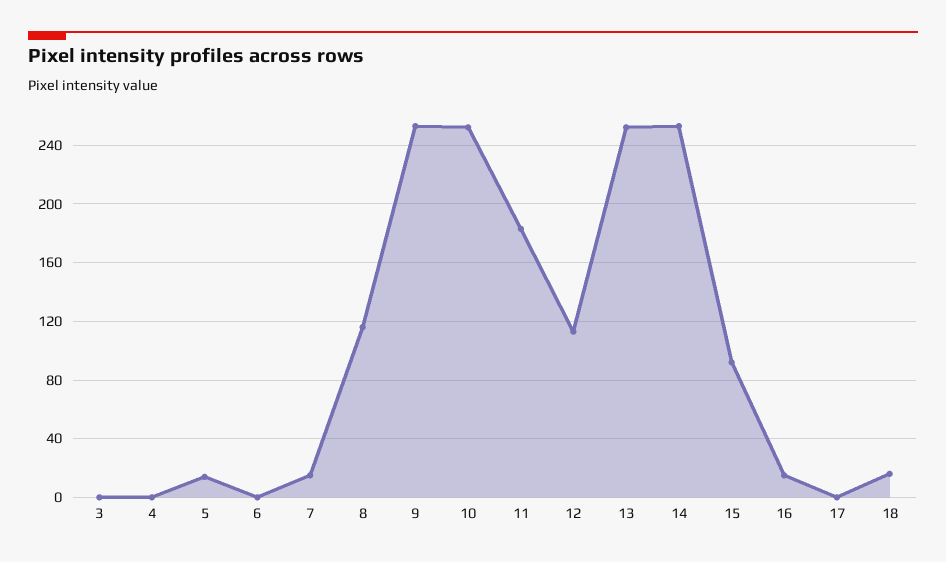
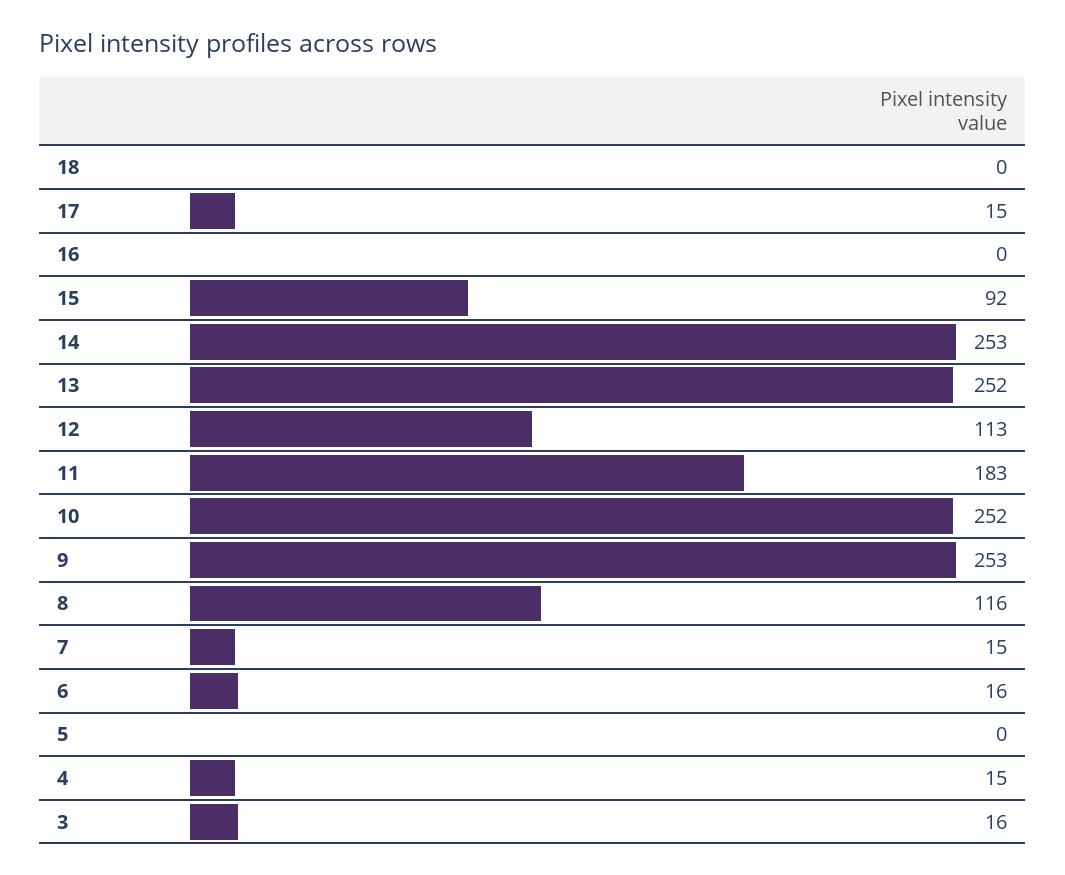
3: 0 -> 16
4: 0 -> 15
5: 15 -> 0
6: 0 -> 16
16: 15 -> 0
17: 0 -> 15
18: 15 -> 0

